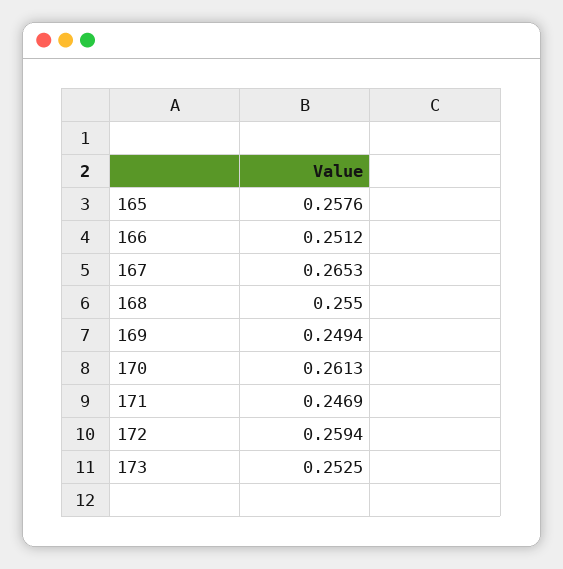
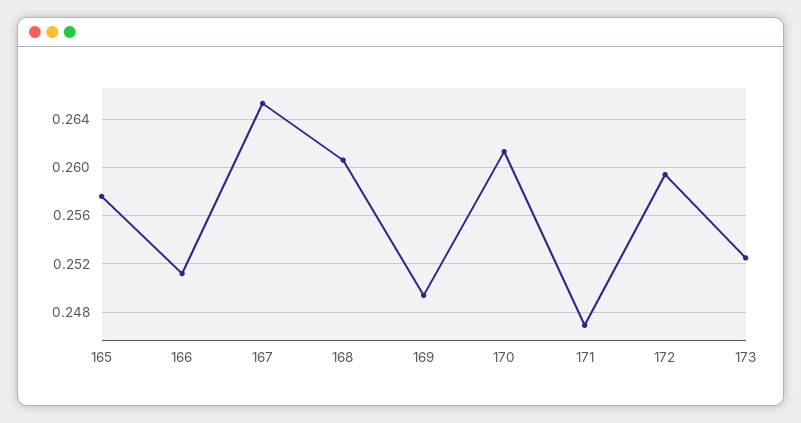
168: 0.255 -> 0.2605

